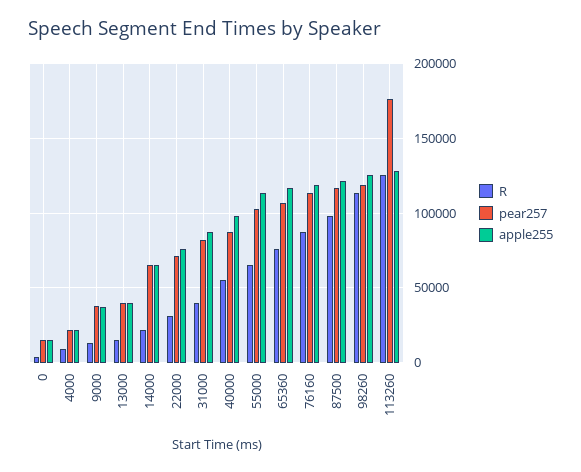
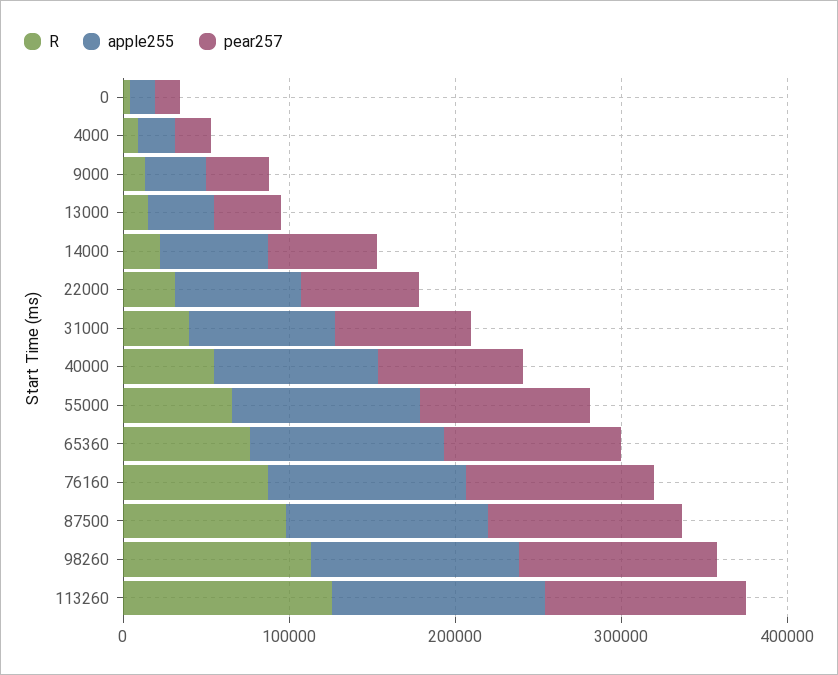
pear257, 113260: 175000 -> 120000

